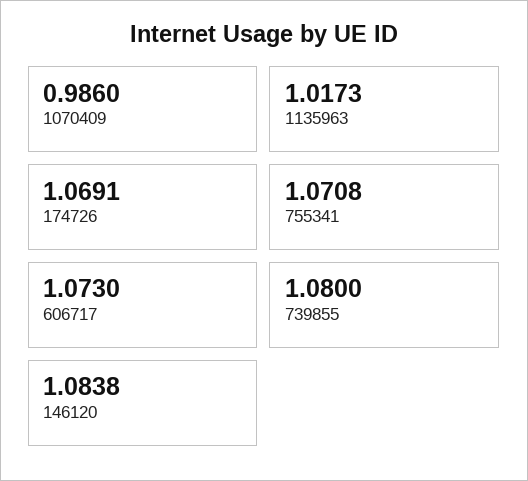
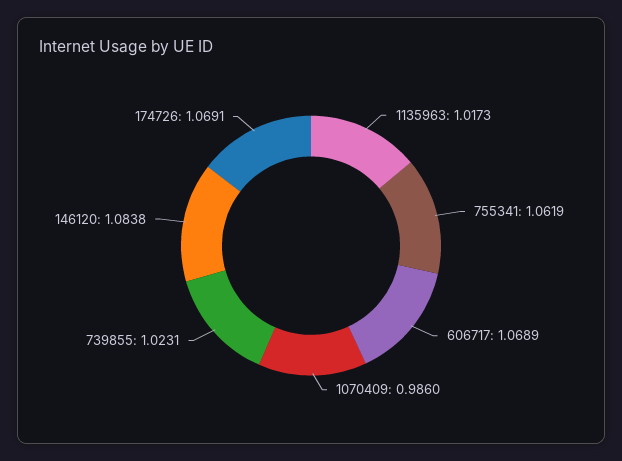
755341: 1.0708 -> 1.0619
606717: 1.073 -> 1.0689
739855: 1.08 -> 1.0231

